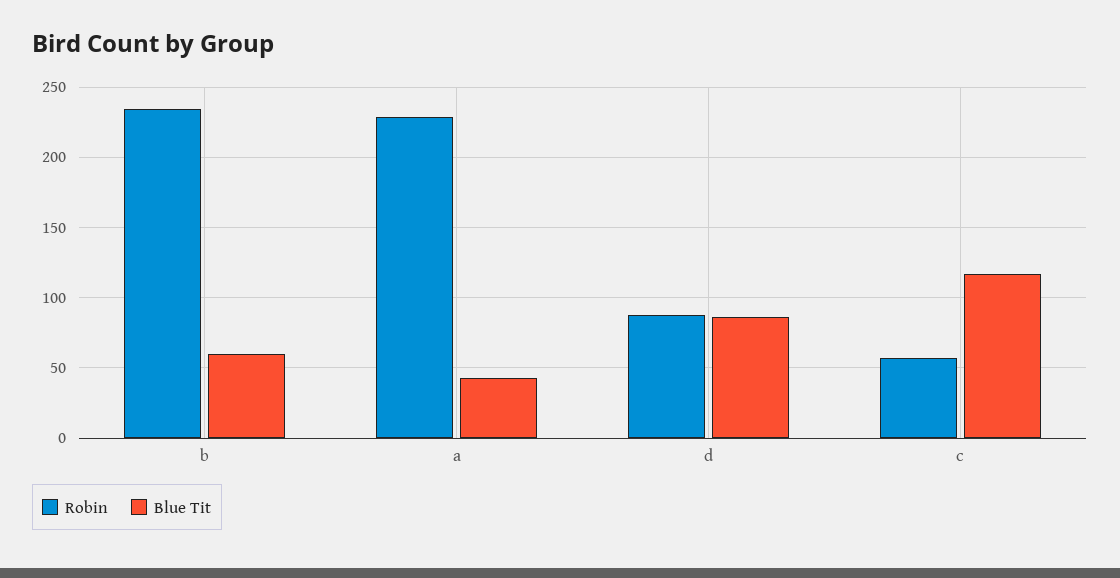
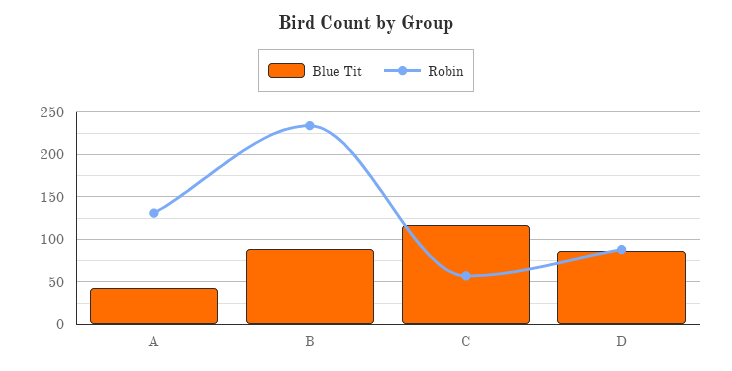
Blue Tit, b: 60 -> 90
Robin, a: 230 -> 130

